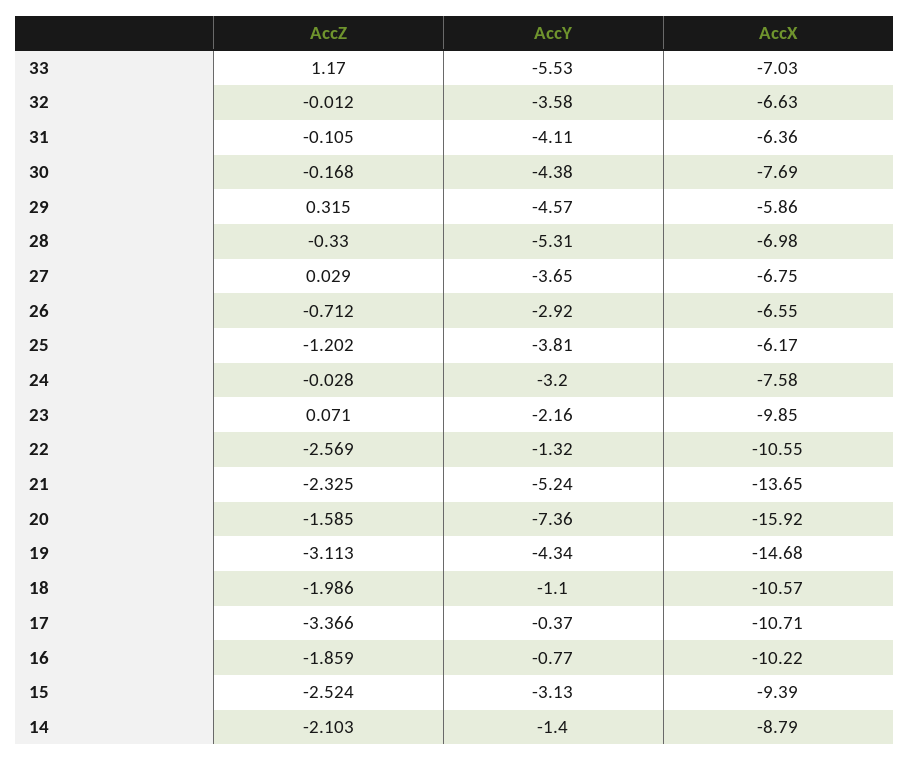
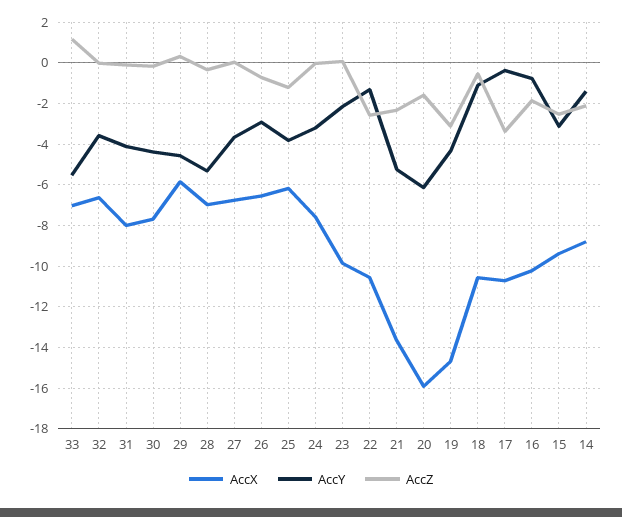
AccX, 31: -6.36 -> -8
AccY, 20: -7.36 -> -6
AccZ, 18: -1.986 -> -0.5

